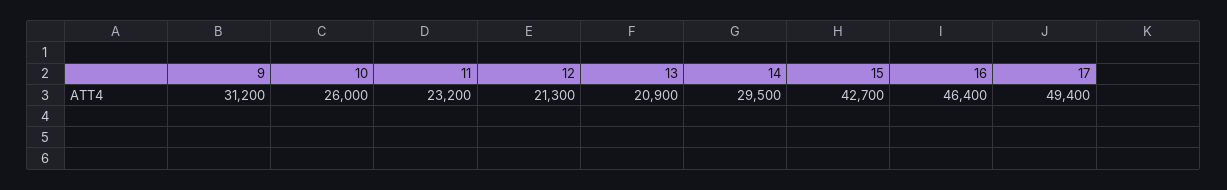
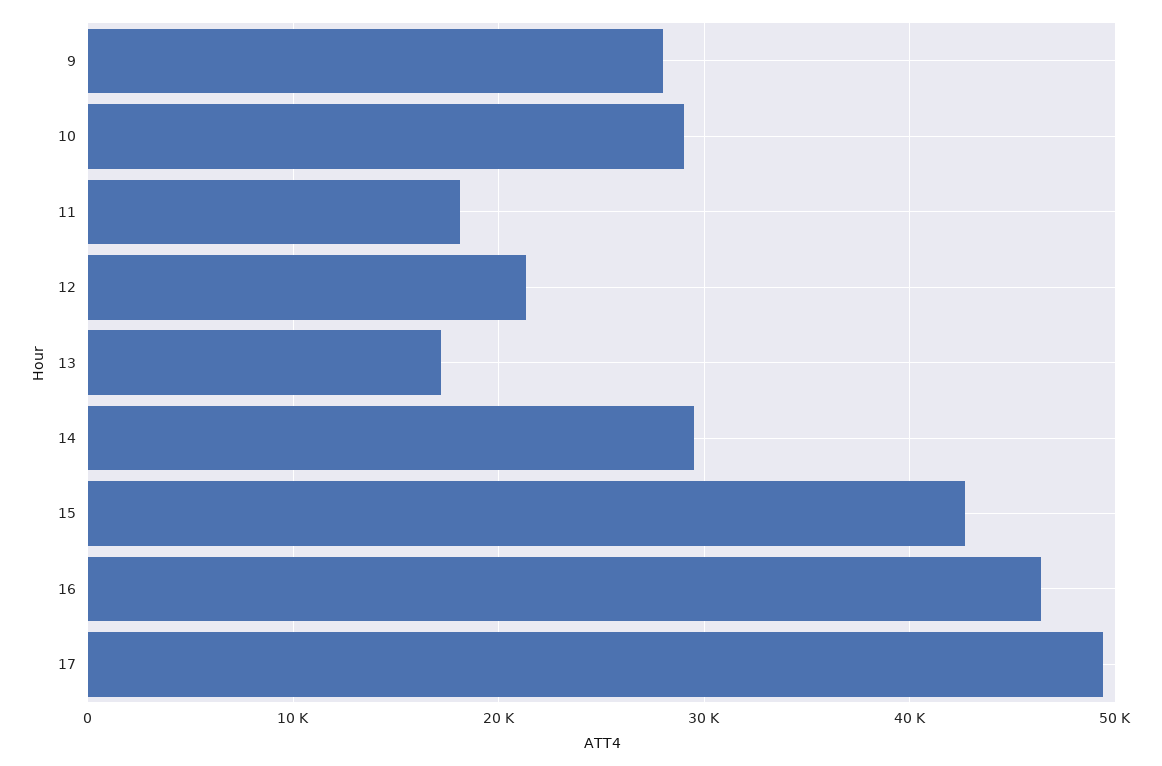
9: 31200 -> 28000
10: 26000 -> 29000
11: 23200 -> 18000
13: 20900 -> 17000

